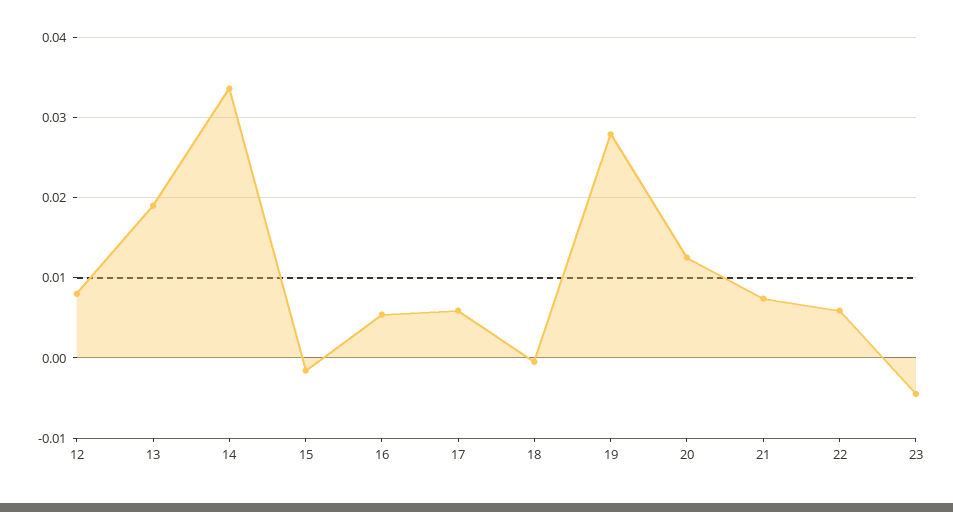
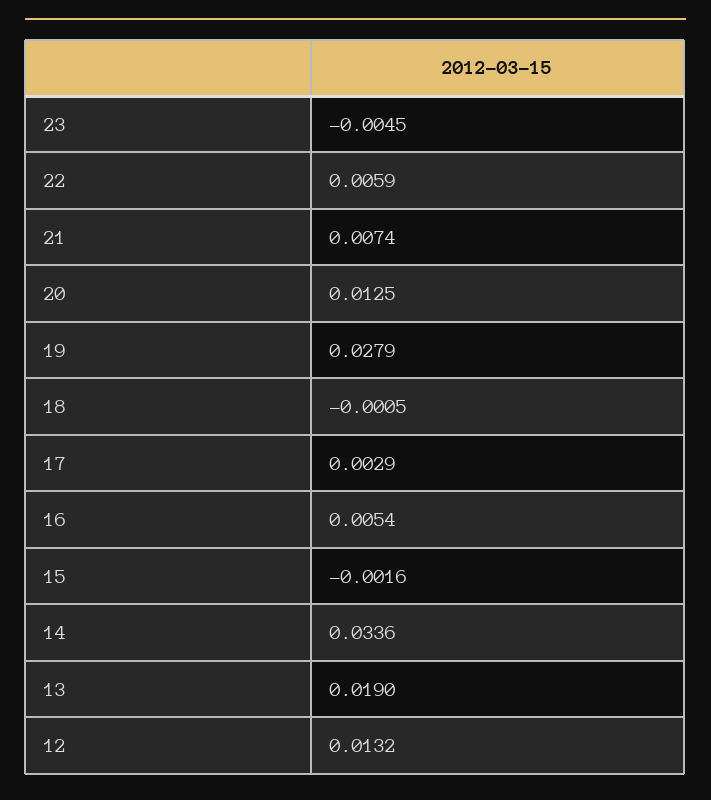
12: 0.008 -> 0.0132
17: 0.006 -> 0.0029

